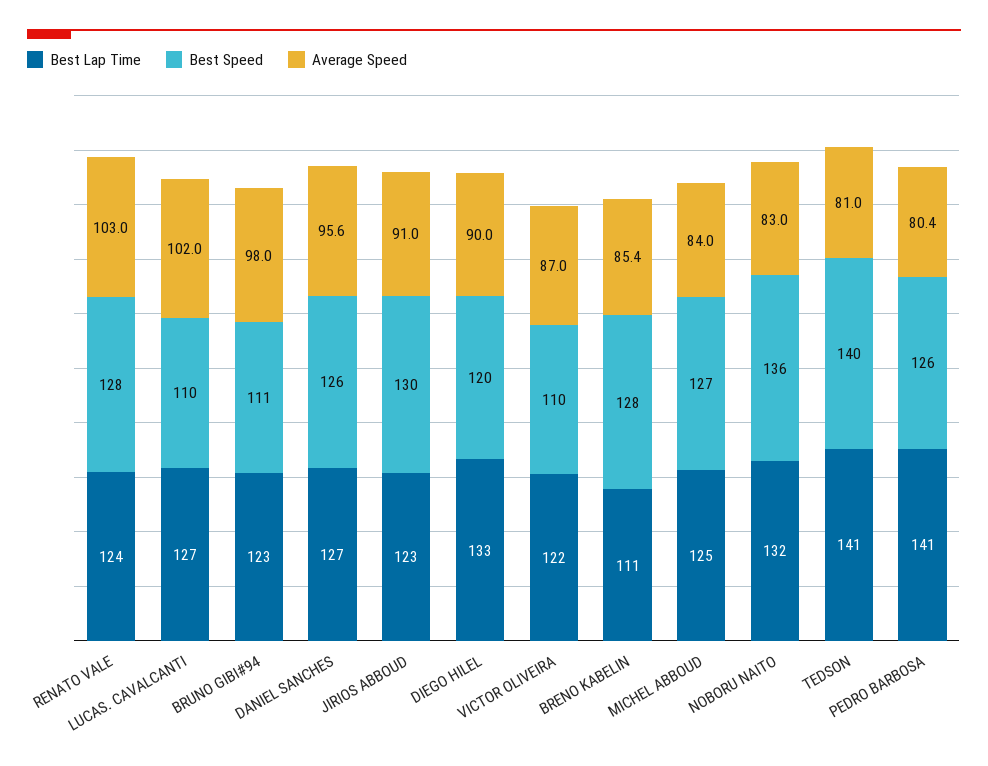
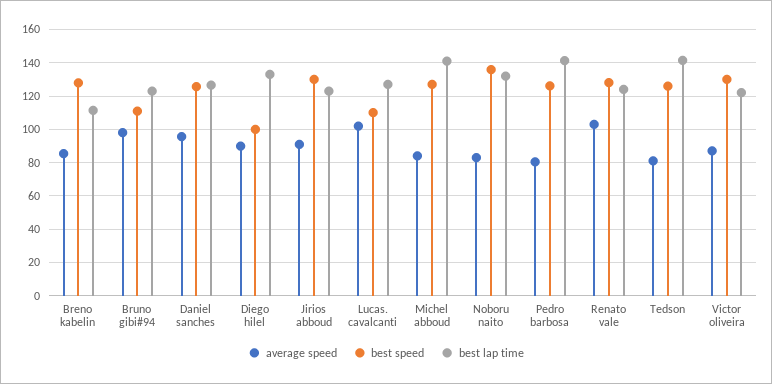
Best Speed, DIEGO HILEL: 120 -> 100
Best Speed, VICTOR OLIVEIRA: 110 -> 130
Best Lap Time, MICHEL ABBOUD: 125 -> 140
Best Speed, TEDSON: 140 -> 125

